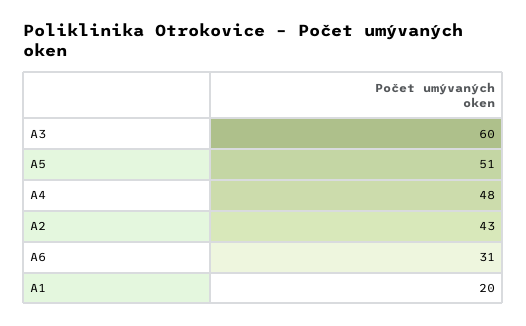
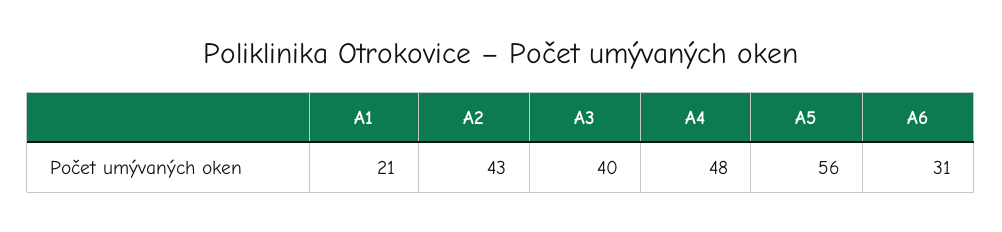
A3: 60 -> 40
A5: 51 -> 56
A1: 20 -> 21

